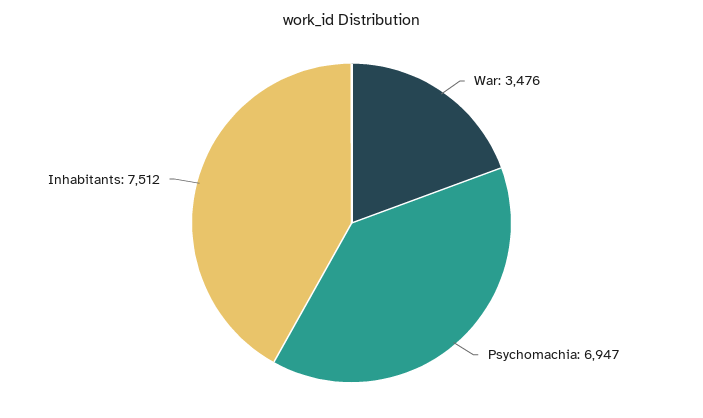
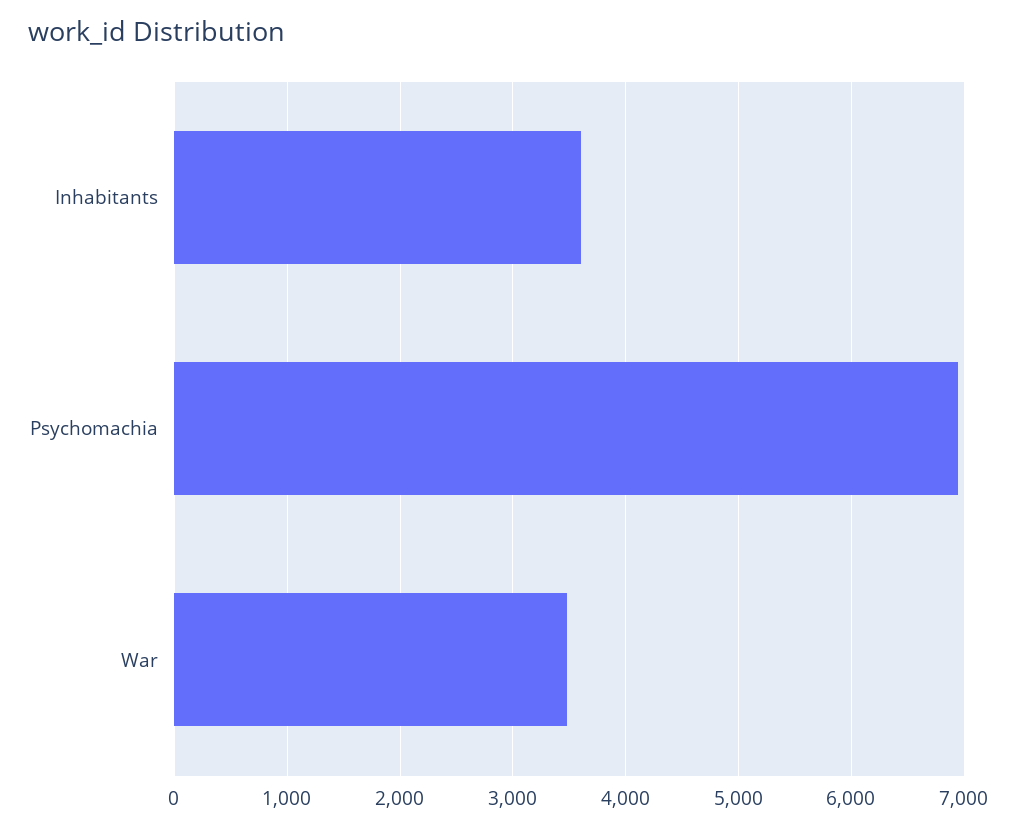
Inhabitants: 7512 -> 3600

